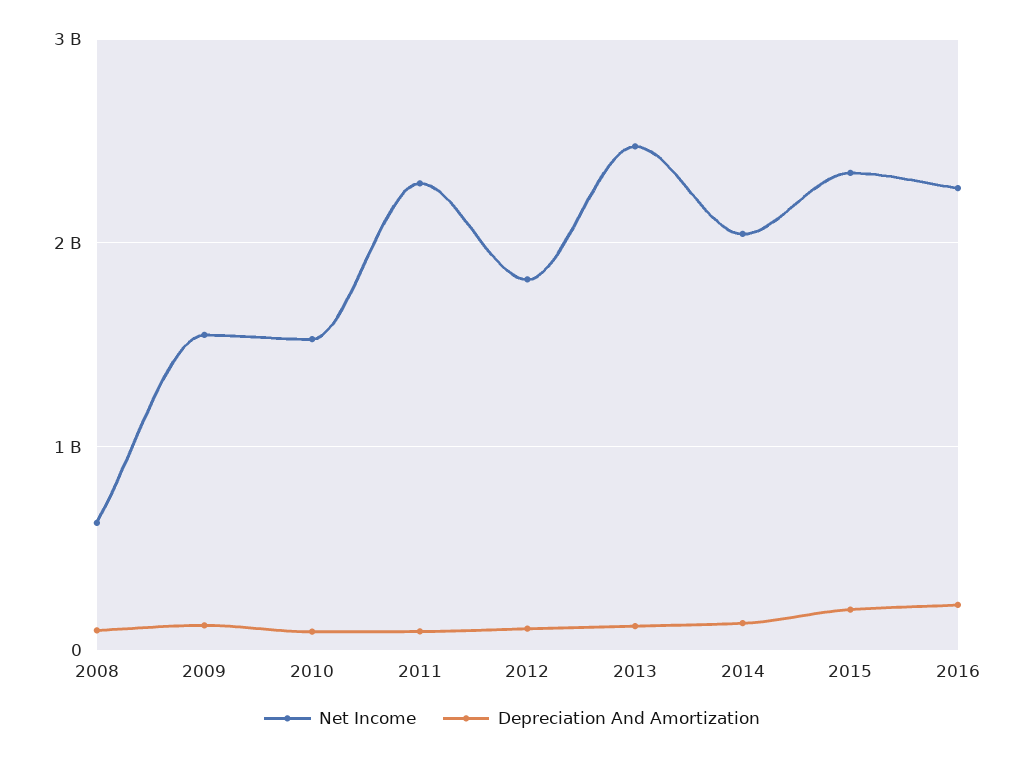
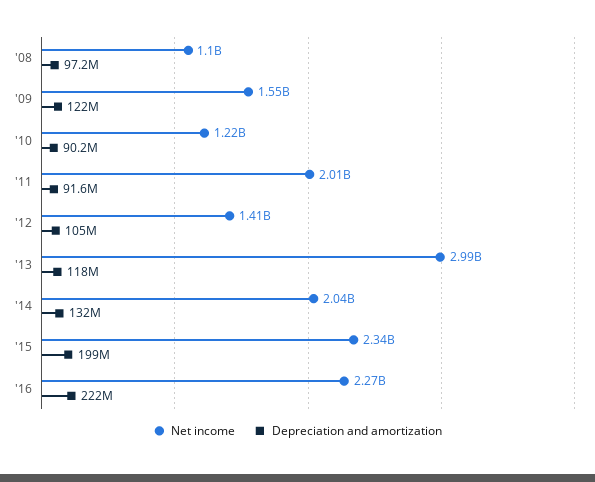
Net Income, 2008: 600000000 -> 1100000000
Net Income, 2010: 1500000000 -> 1220000000
Net Income, 2011: 2300000000 -> 2010000000
Net Income, 2012: 1800000000 -> 1410000000
Net Income, 2013: 2500000000 -> 2990000000

